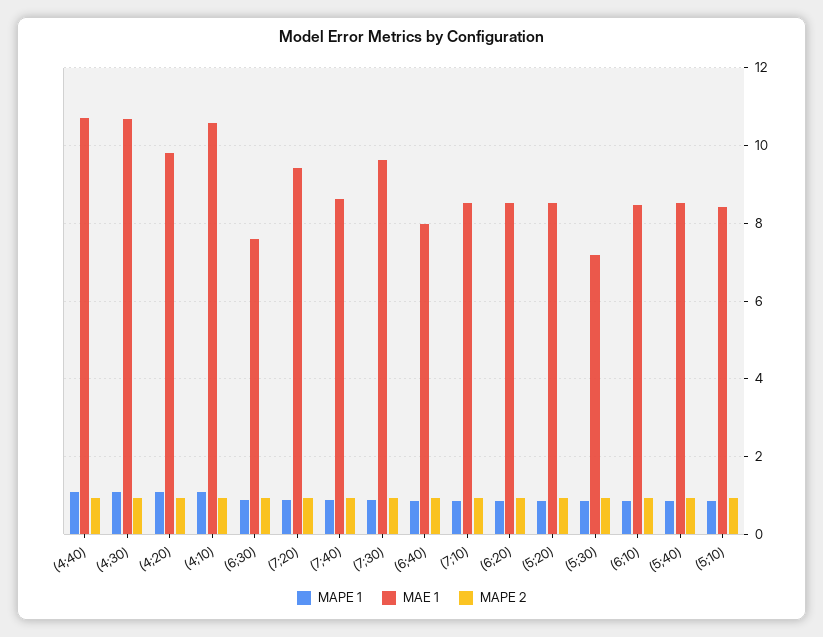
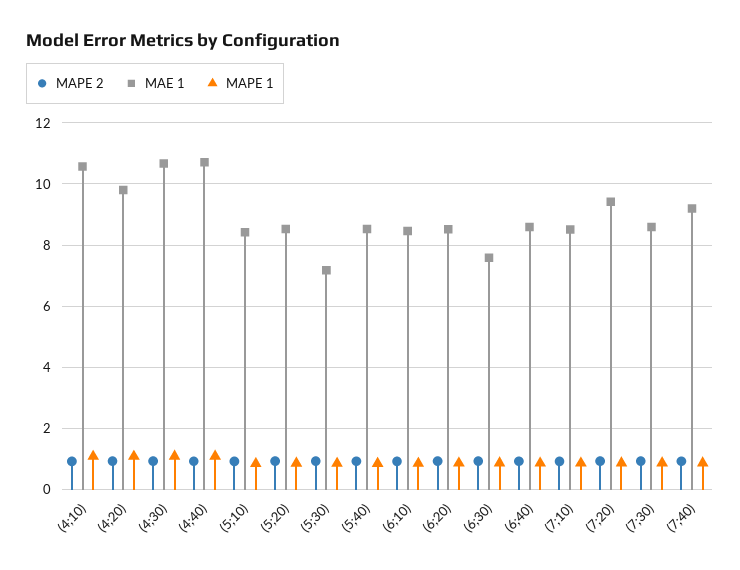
MAE 1, (7;40): 8.6 -> 9.2
MAE 1, (7;30): 9.6 -> 8.6
MAE 1, (6;40): 8 -> 8.6

